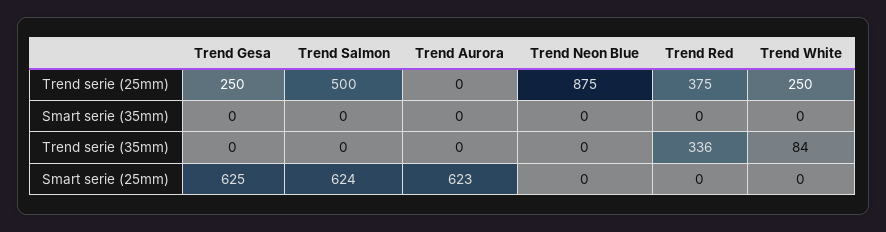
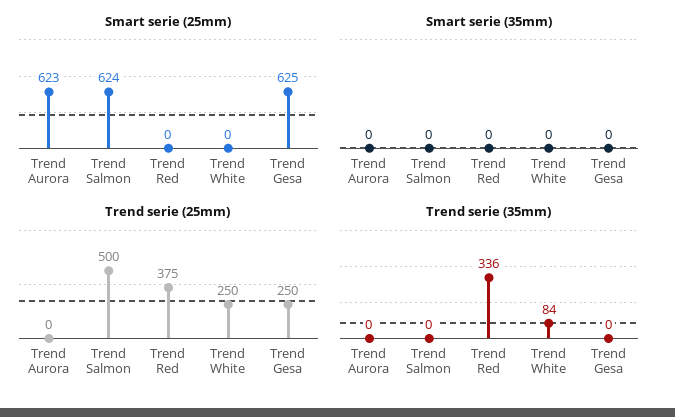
Trend serie (25mm), Trend Neon Blue: 875 -> none
Smart serie (35mm), Trend Neon Blue: 0 -> none
Trend serie (35mm), Trend Neon Blue: 0 -> none
Smart serie (25mm), Trend Neon Blue: 0 -> none

